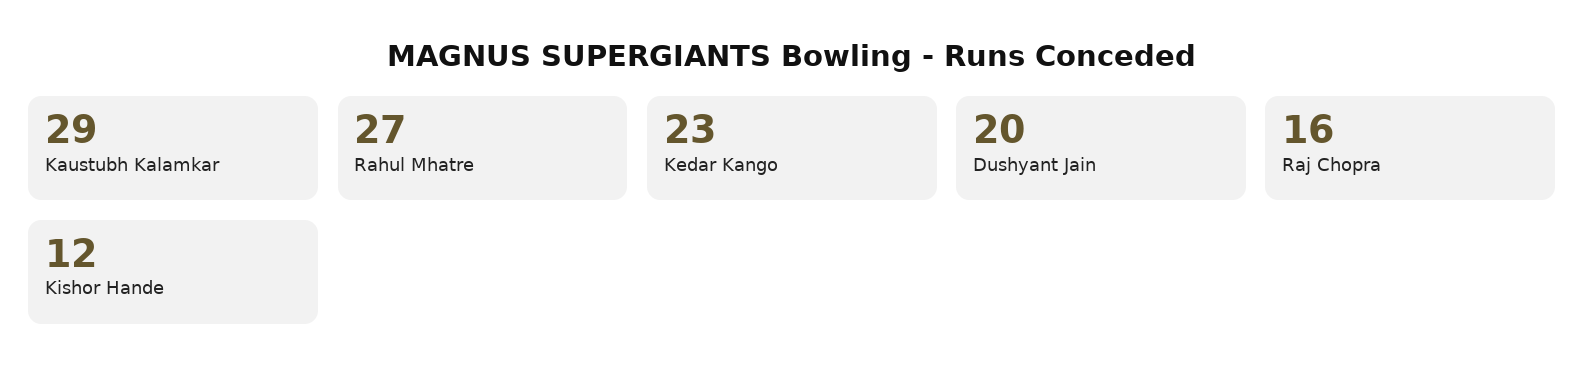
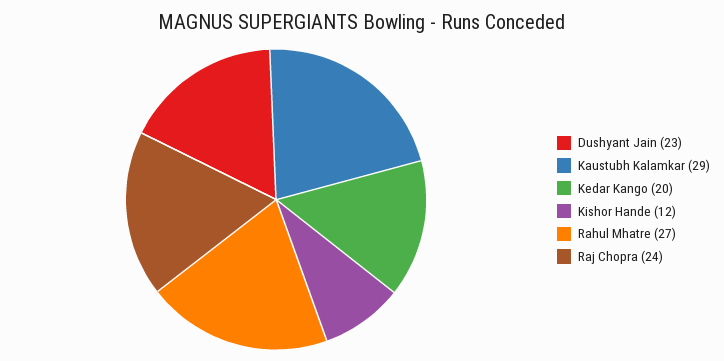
Kedar Kango: 23 -> 20
Dushyant Jain: 20 -> 23
Raj Chopra: 16 -> 24

